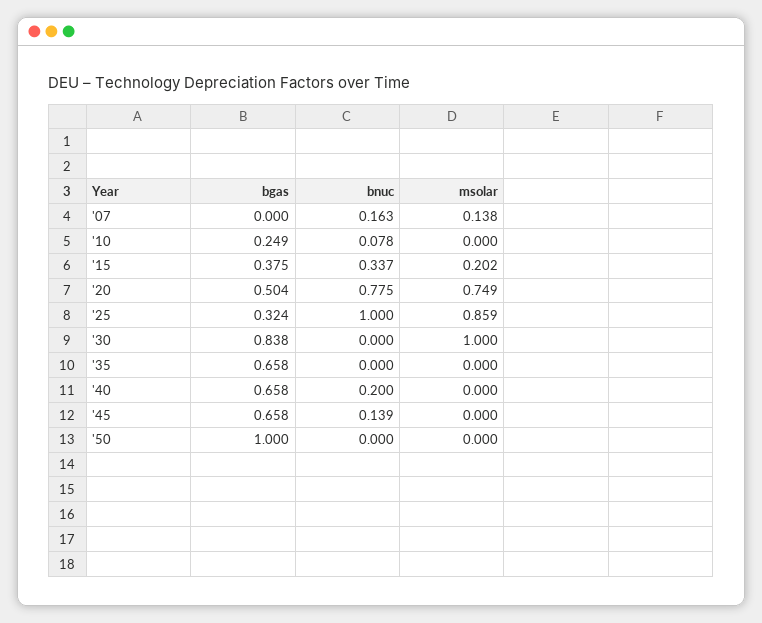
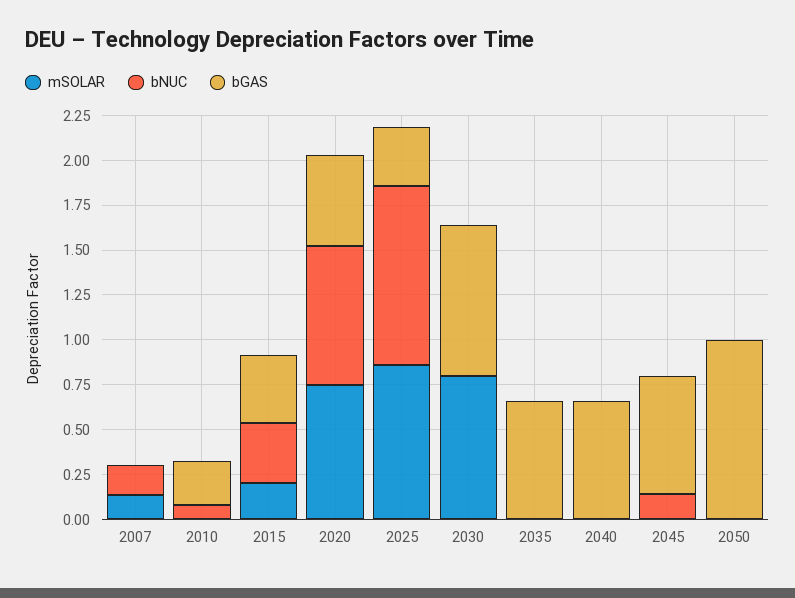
msolar, '30: 1 -> 0.8
bnuc, '40: 0.2 -> 0

